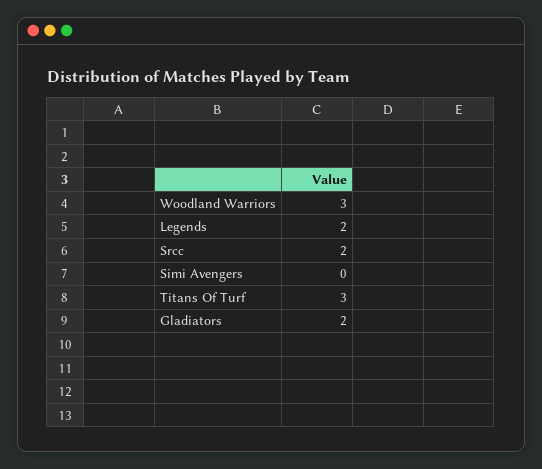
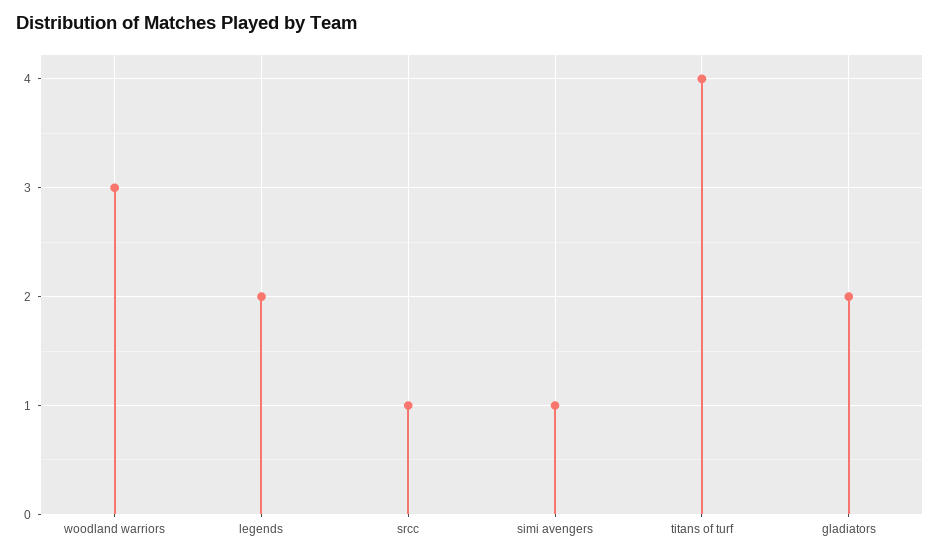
Srcc: 2 -> 1
Simi Avengers: 0 -> 1
Titans Of Turf: 3 -> 4

